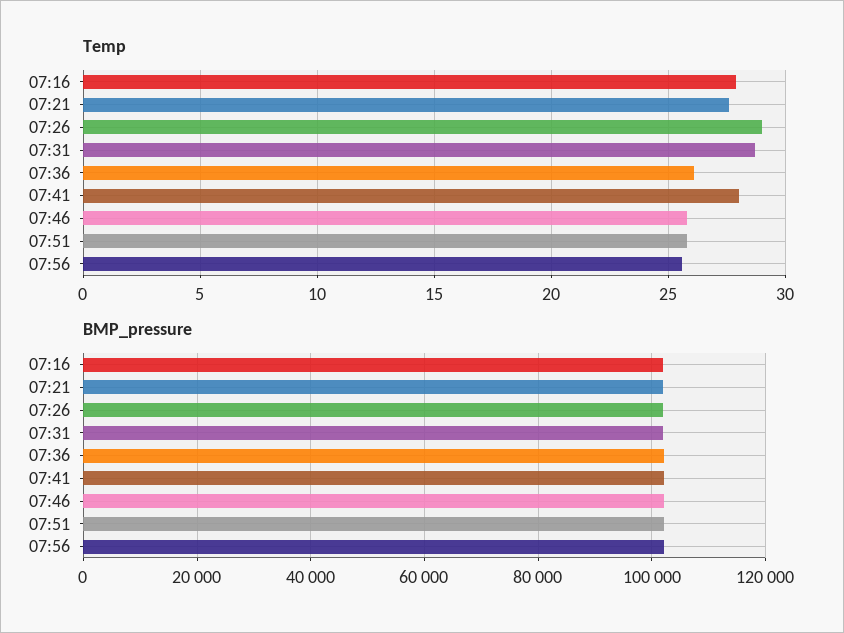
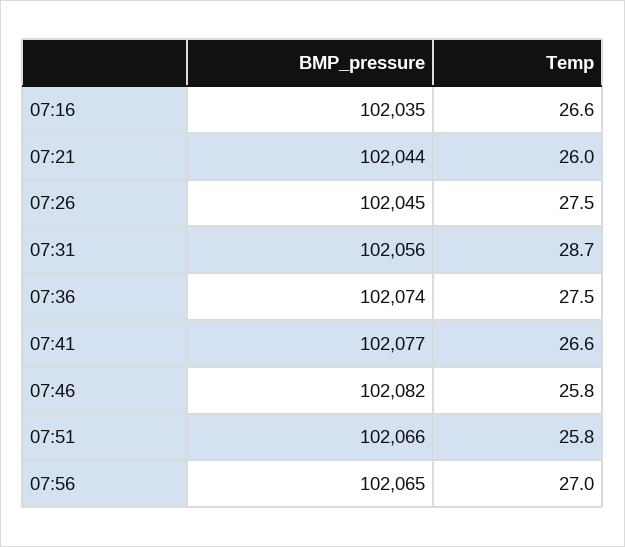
Temp, 07:16: 28 -> 26.6
Temp, 07:21: 27.5 -> 26
Temp, 07:26: 29 -> 27.5
Temp, 07:36: 26 -> 27.5
Temp, 07:41: 28 -> 26.6
Temp, 07:56: 25.5 -> 27

